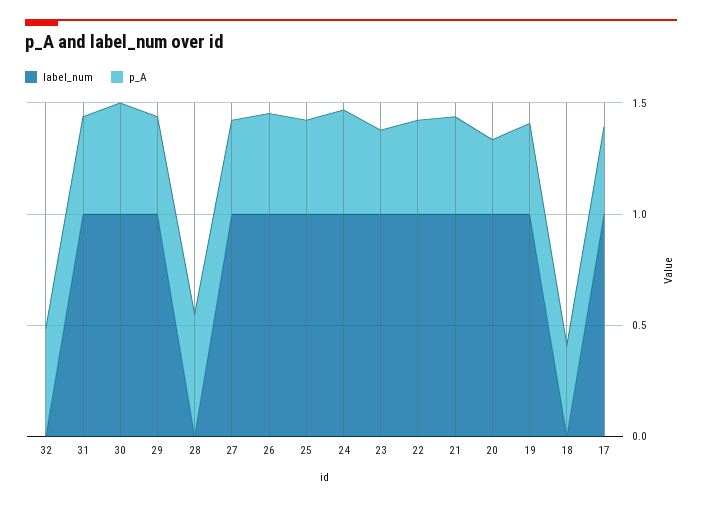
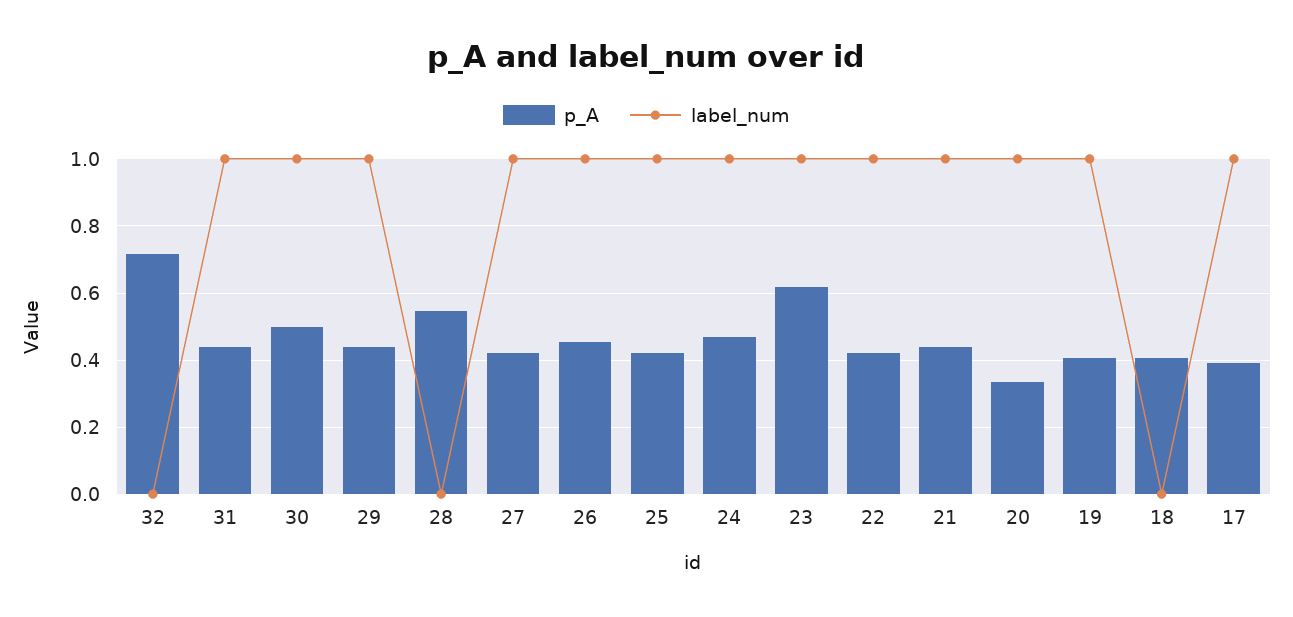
p_A, 32: 0.5 -> 0.72
p_A, 23: 0.4 -> 0.62

